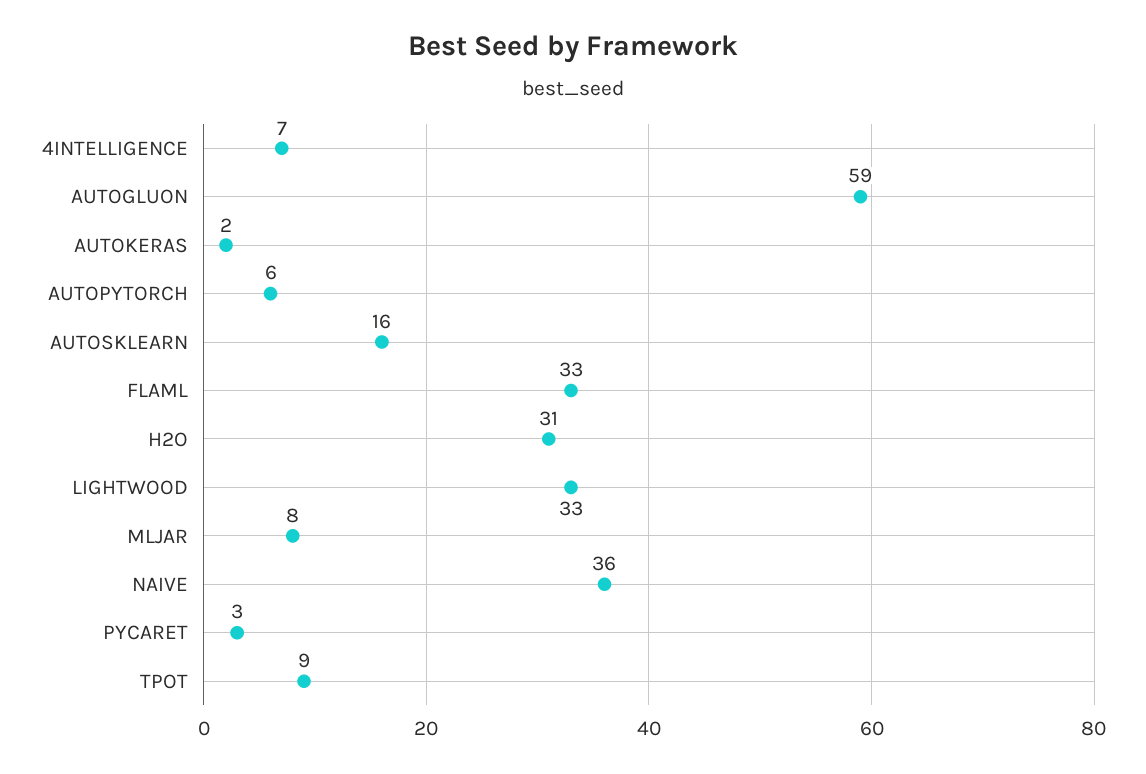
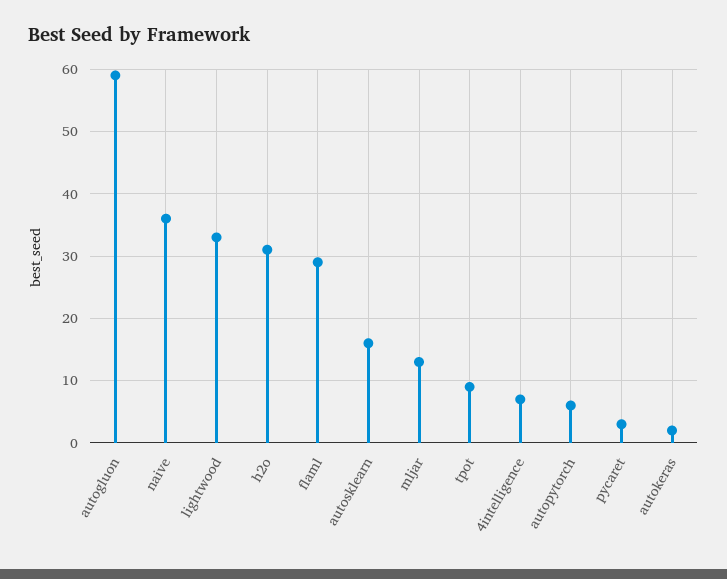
FLAML: 33 -> 29
MLJAR: 8 -> 13

